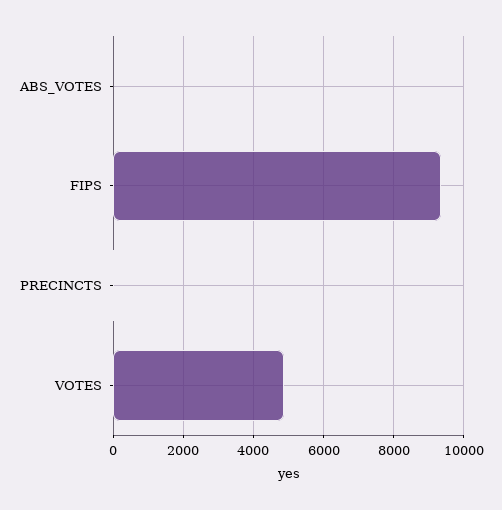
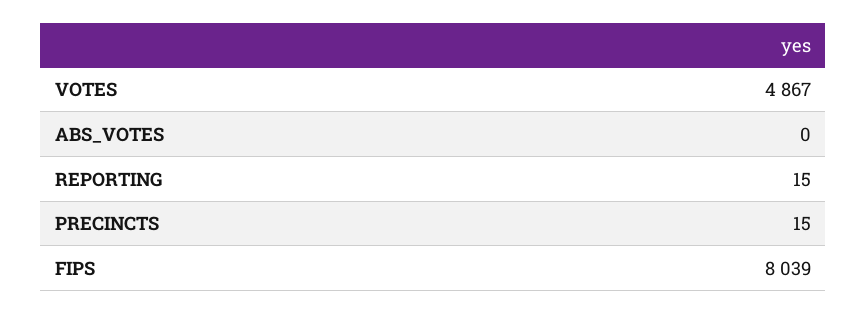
FIPS: 9400 -> 8039
REPORTING: none -> 15

